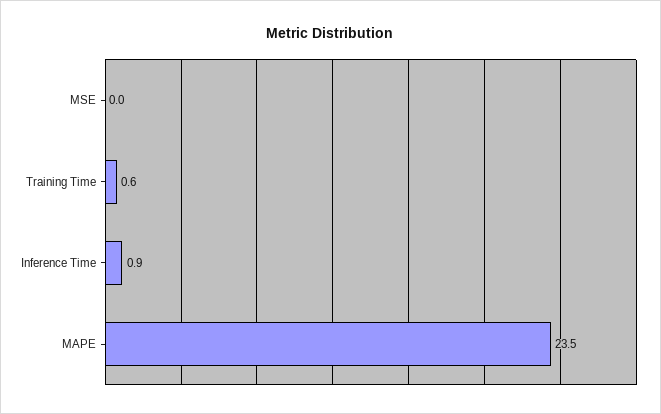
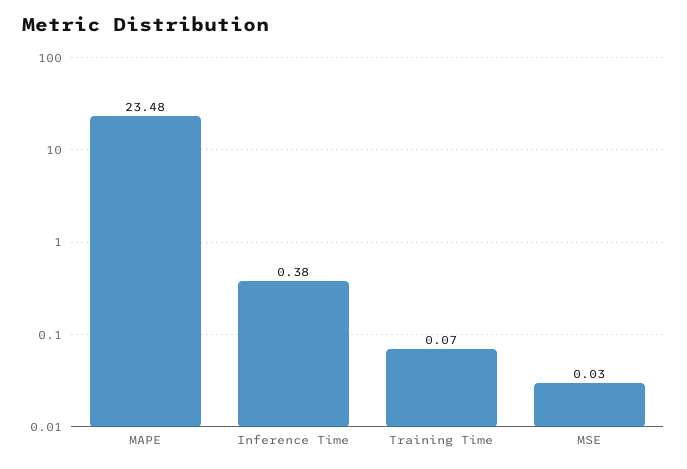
Training Time: 0.6 -> 0.07
Inference Time: 0.9 -> 0.38

